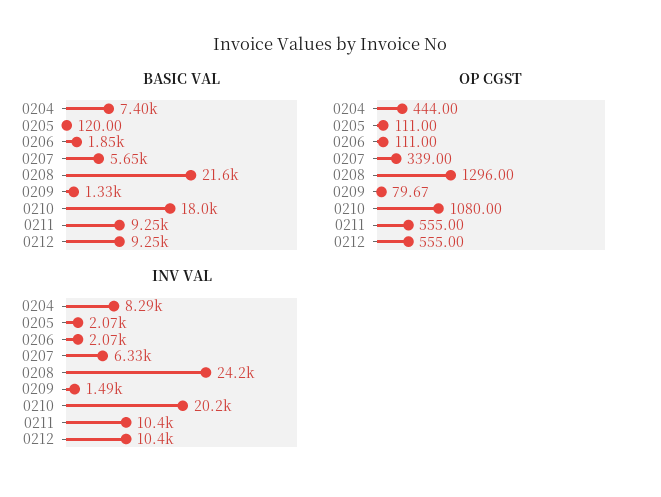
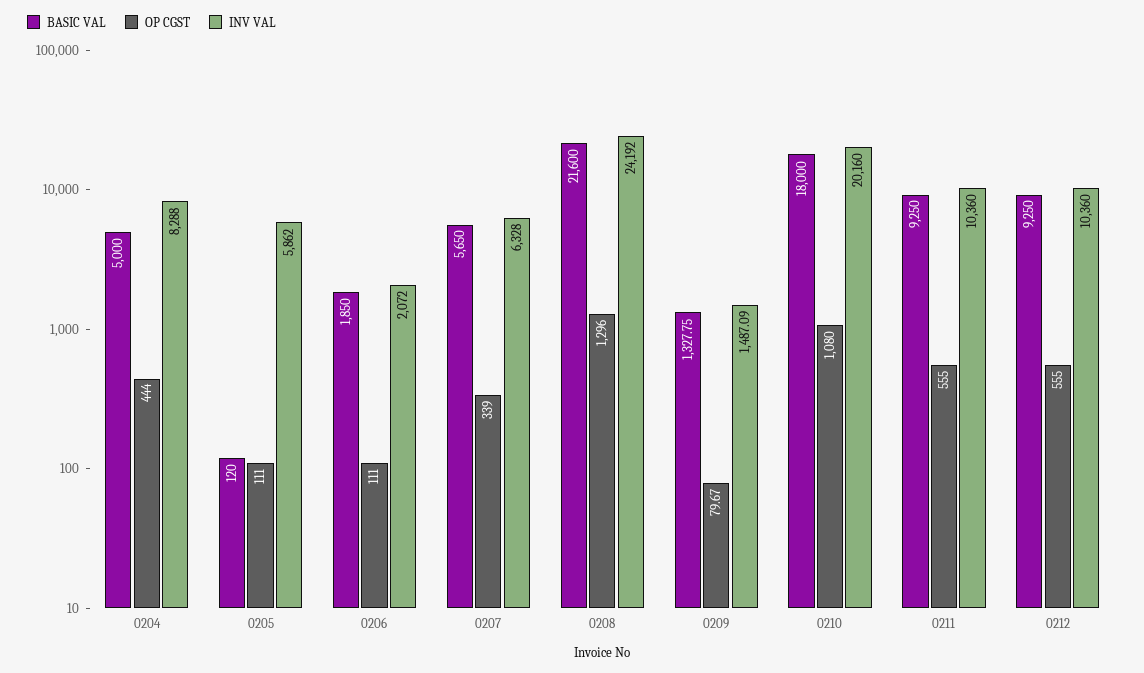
BASIC VAL, 0204: 7400 -> 5000
INV VAL, 0205: 2070 -> 5862

